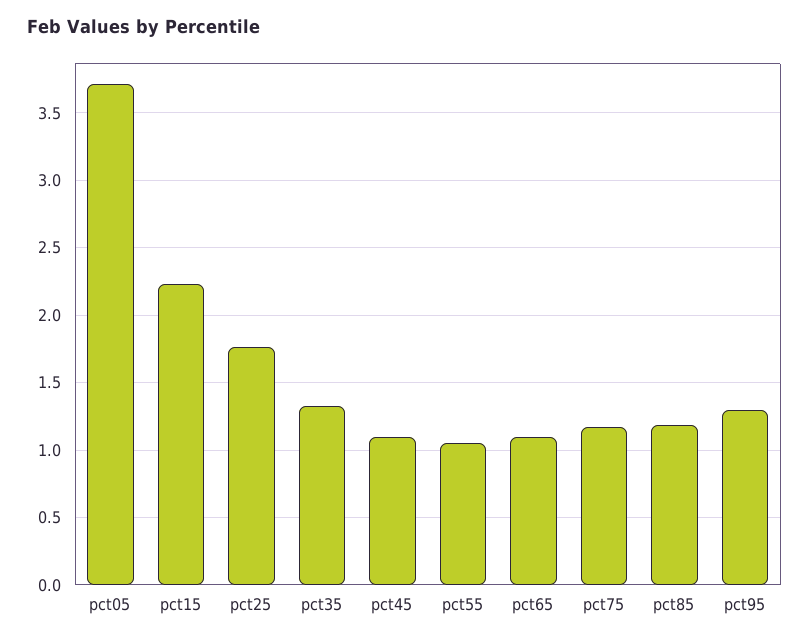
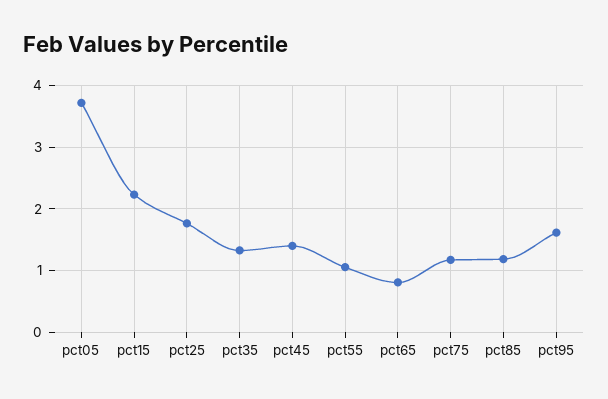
pct45: 1.1 -> 1.4
pct65: 1.1 -> 0.8
pct95: 1.3 -> 1.6

